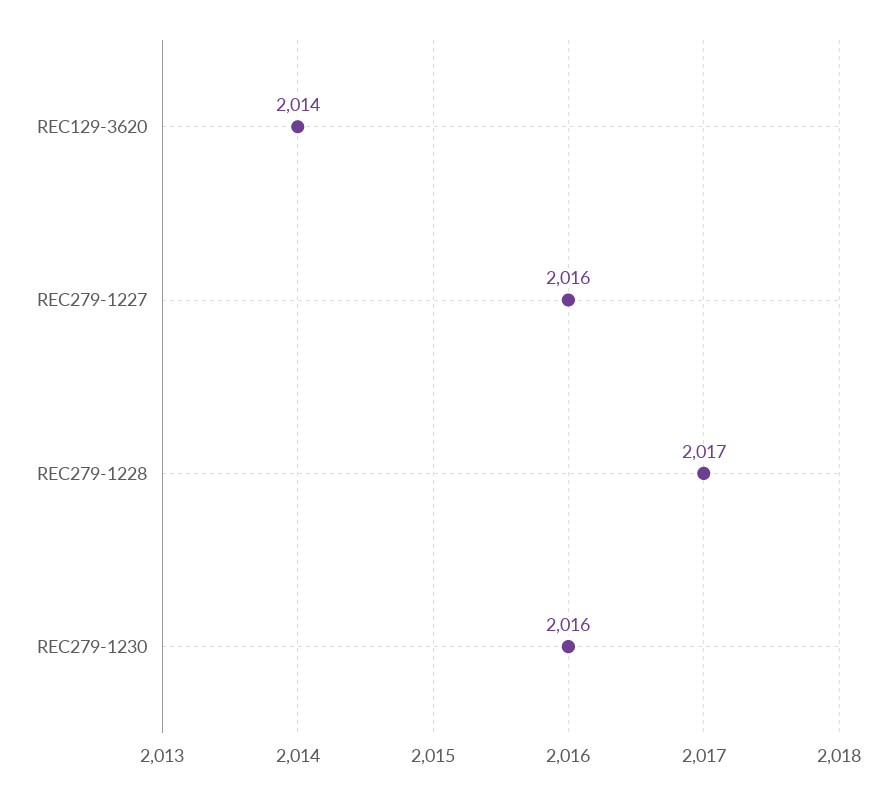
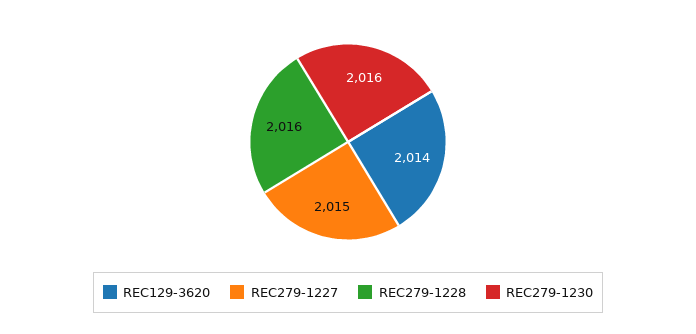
REC279-1227: 2016 -> 2015
REC279-1228: 2017 -> 2016

